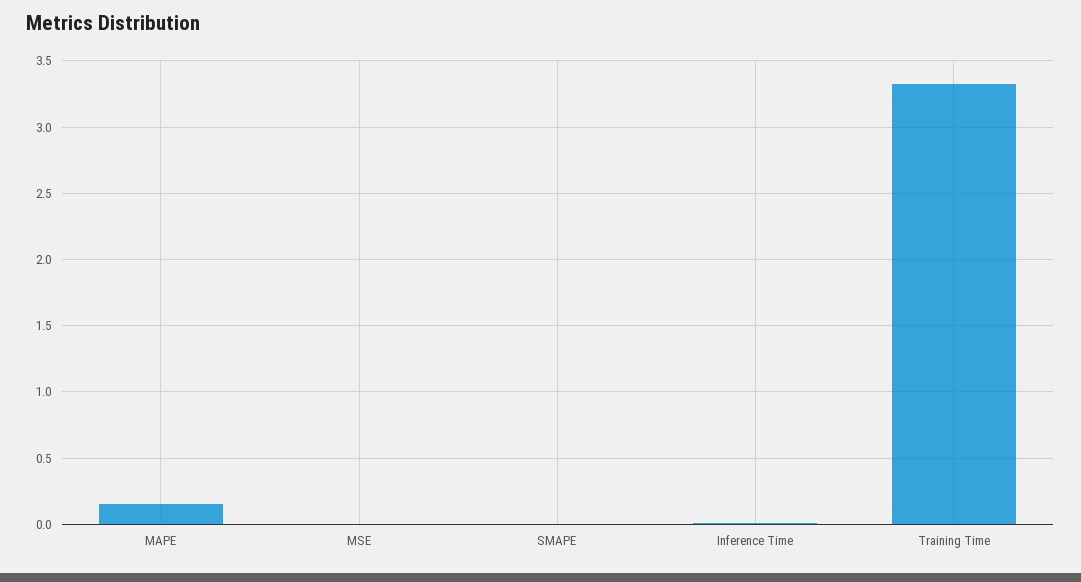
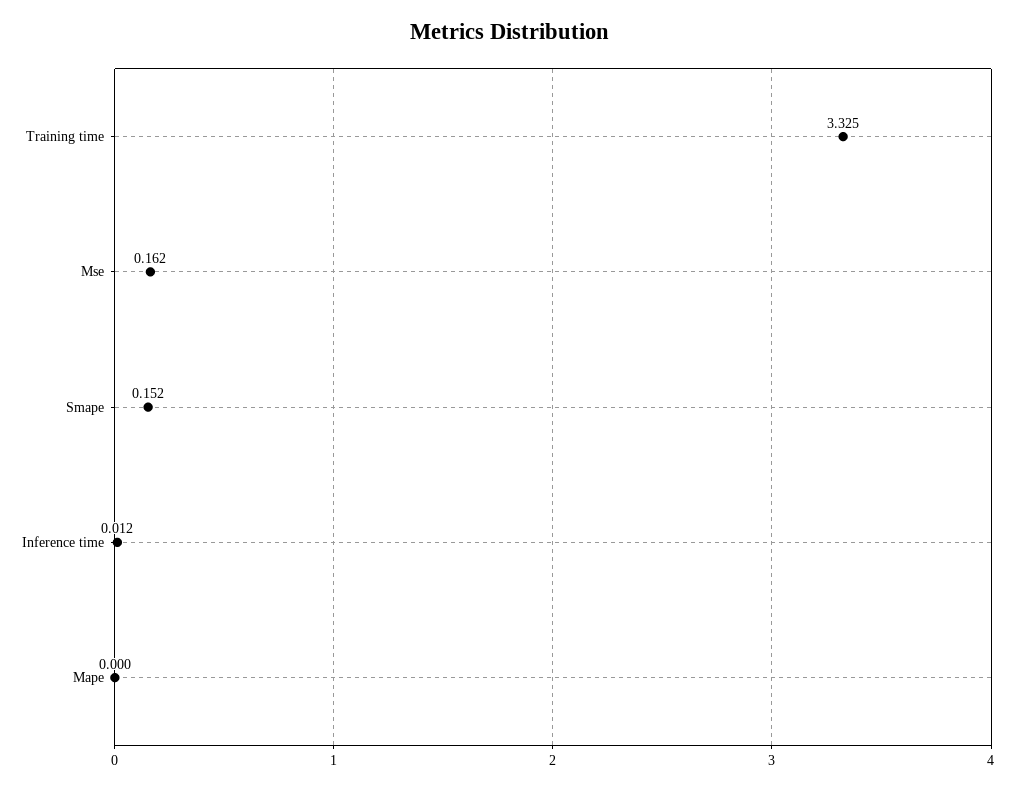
MAPE: 0.15 -> 0
MSE: 0 -> 0.162
SMAPE: 0 -> 0.152

